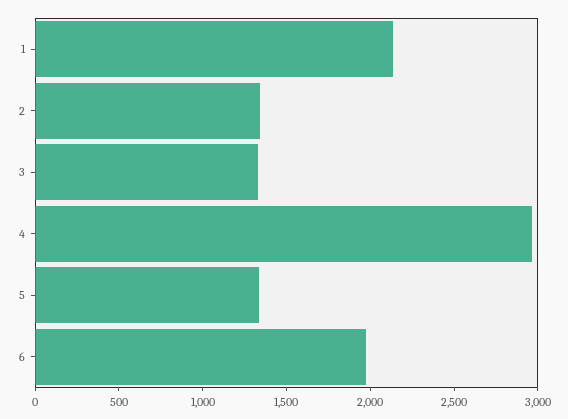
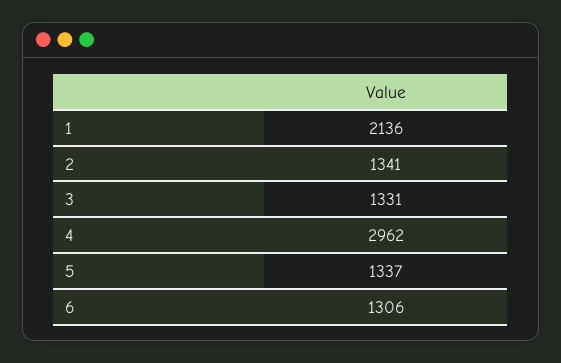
6: 2000 -> 1306

